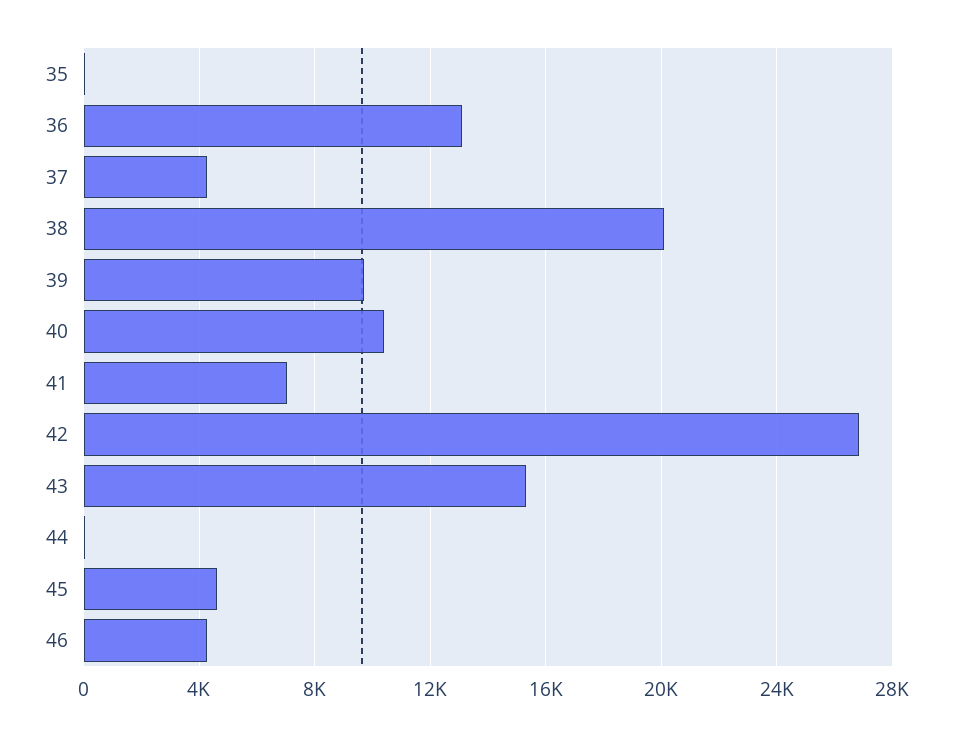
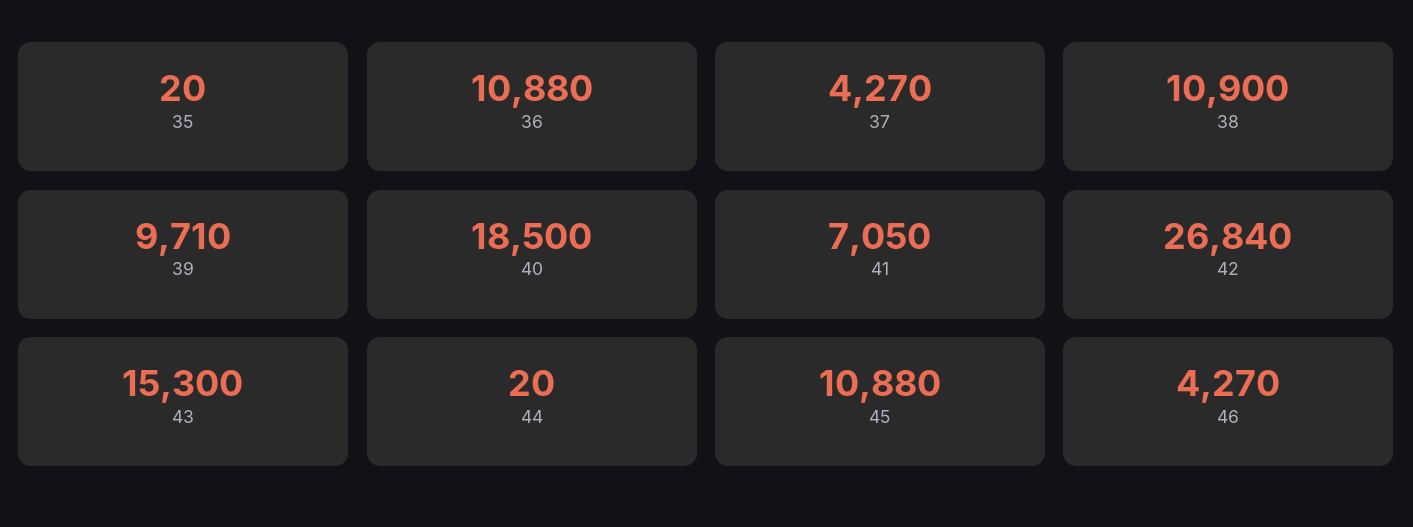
36: 13000 -> 10880
38: 20000 -> 10900
40: 10500 -> 18500
45: 4500 -> 10880

